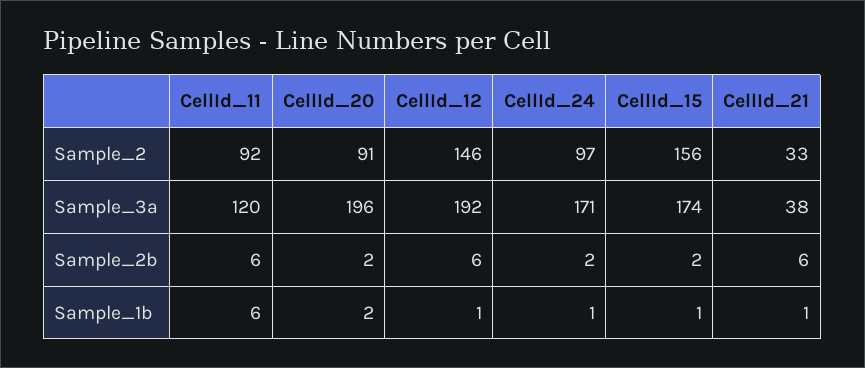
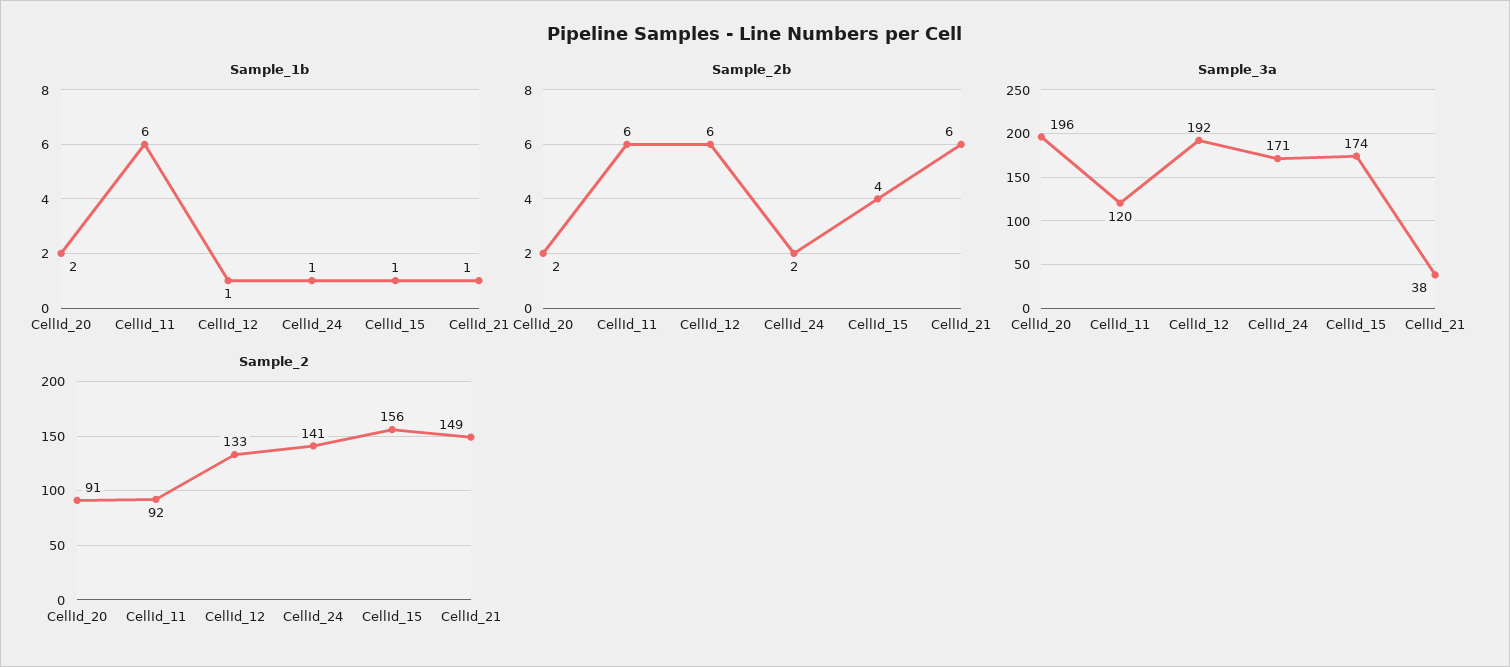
Sample_2, CellId_12: 146 -> 133
Sample_2, CellId_24: 97 -> 141
Sample_2, CellId_21: 33 -> 149
Sample_2b, CellId_15: 2 -> 4

